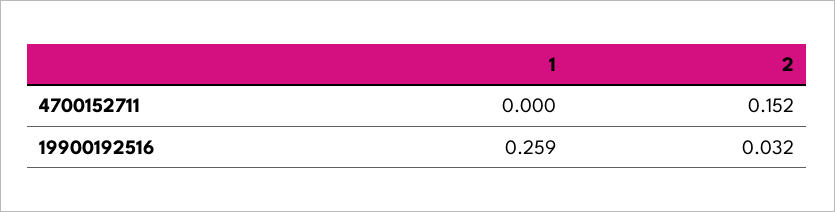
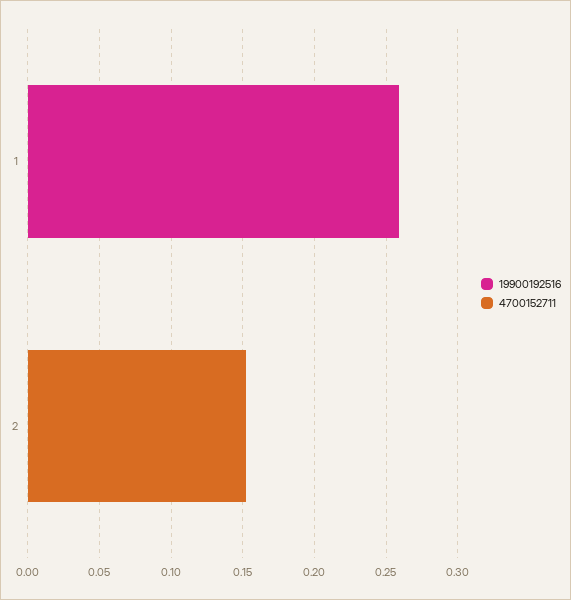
19900192516, 2: 0.032 -> 0

